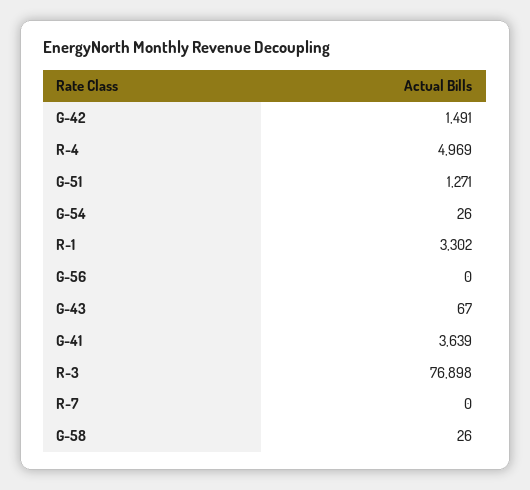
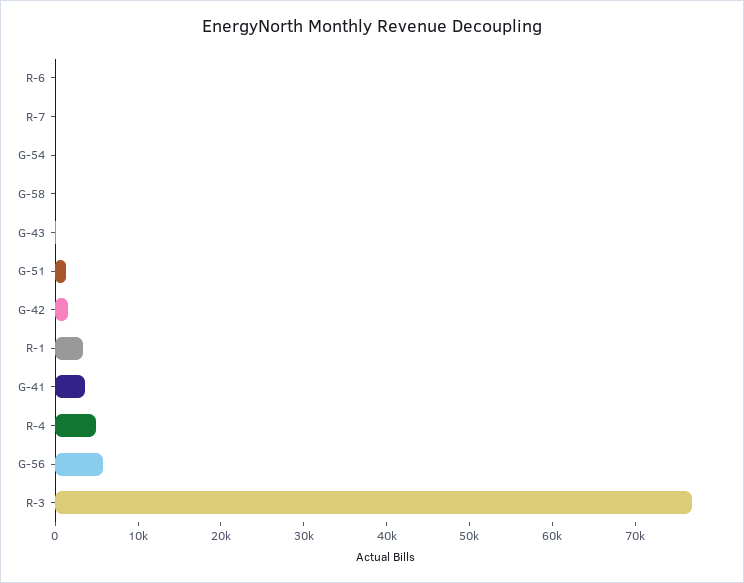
G-56: 0 -> 6000
R-6: none -> 0

